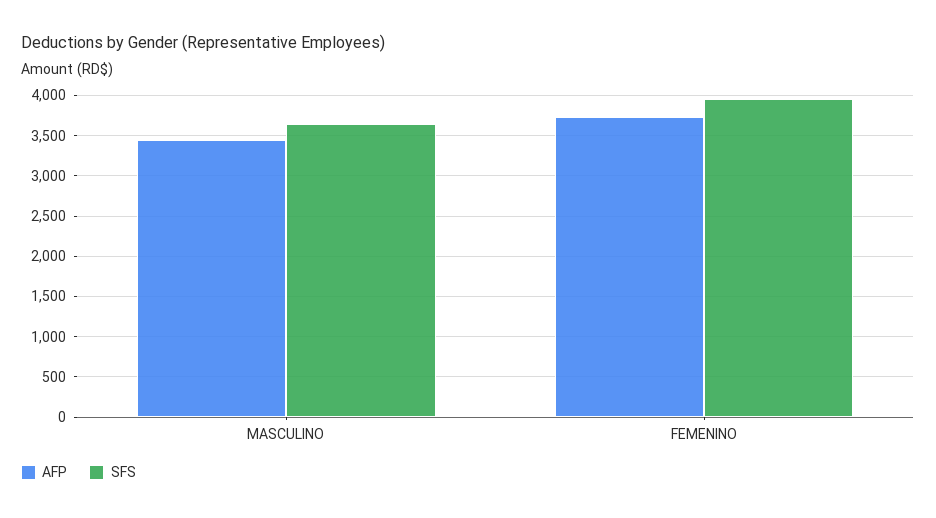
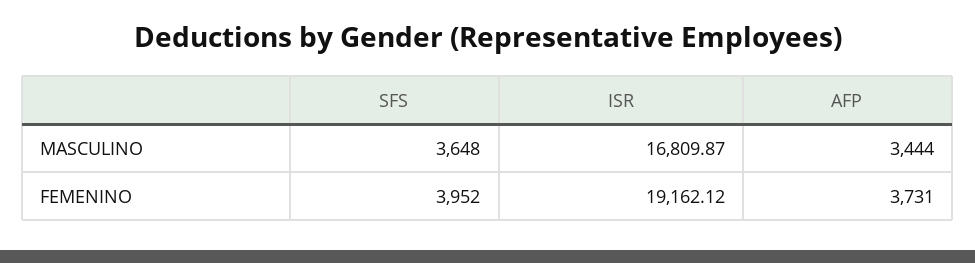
ISR, MASCULINO: none -> 16809.87
ISR, FEMENINO: none -> 19162.12

